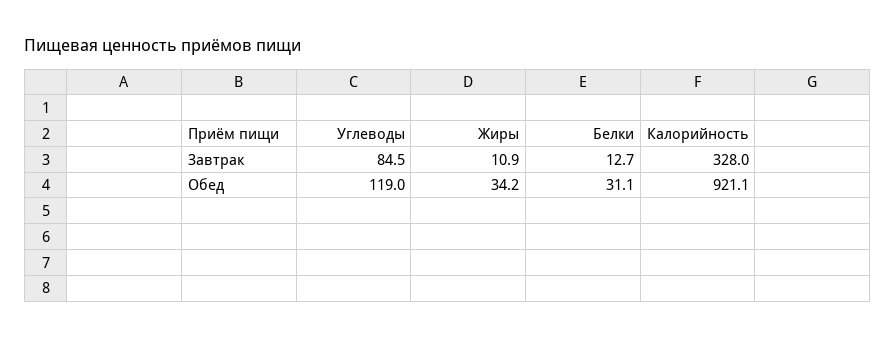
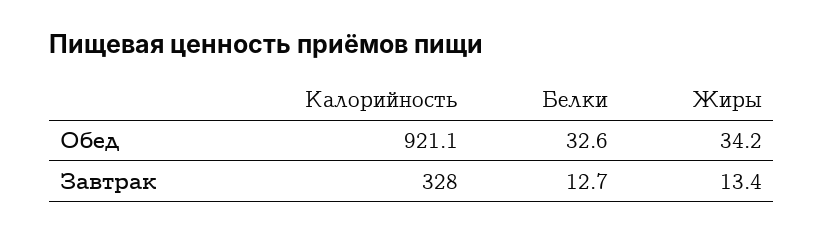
Углеводы, Завтрак: 84.5 -> none
Жиры, Завтрак: 10.9 -> 13.4
Углеводы, Обед: 119 -> none
Белки, Обед: 31.1 -> 32.6

